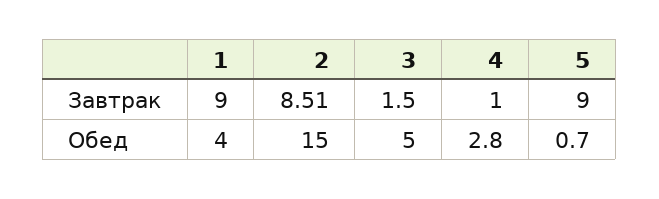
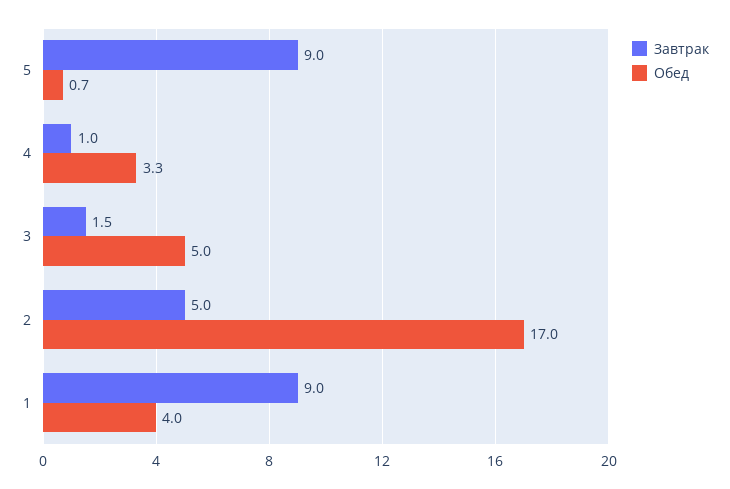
Завтрак, 2: 8.51 -> 5
Обед, 2: 15 -> 17
Обед, 4: 2.8 -> 3.3

